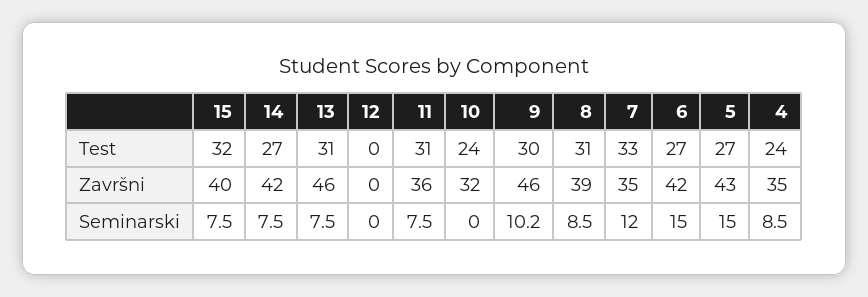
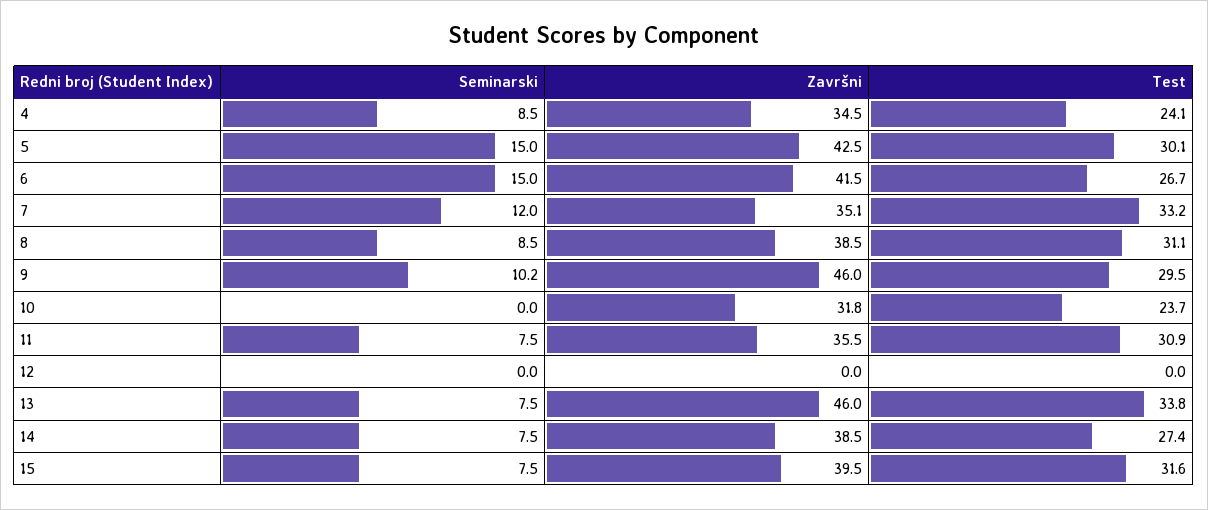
13, Test: 31 -> 33.8
5, Test: 27 -> 30.1
14, Završni: 42 -> 38.5

